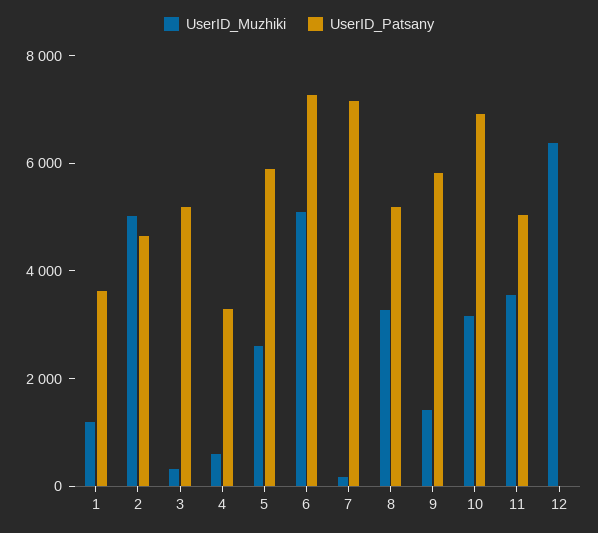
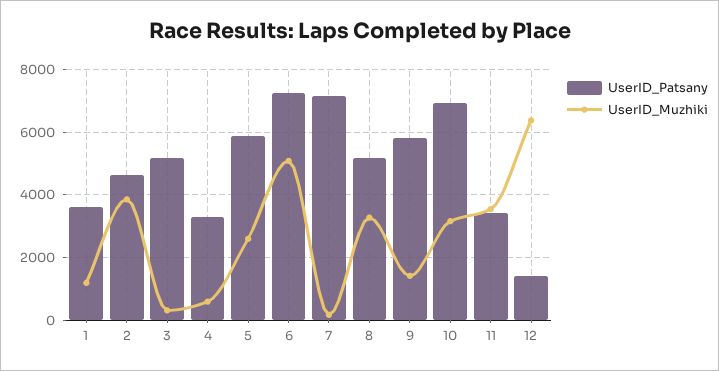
UserID_Muzhiki, 2: 5000 -> 3800
UserID_Patsany, 11: 5000 -> 3400
UserID_Patsany, 12: 0 -> 1400

